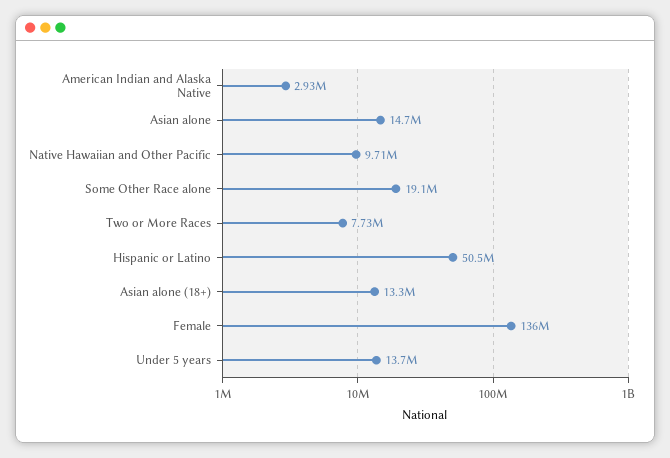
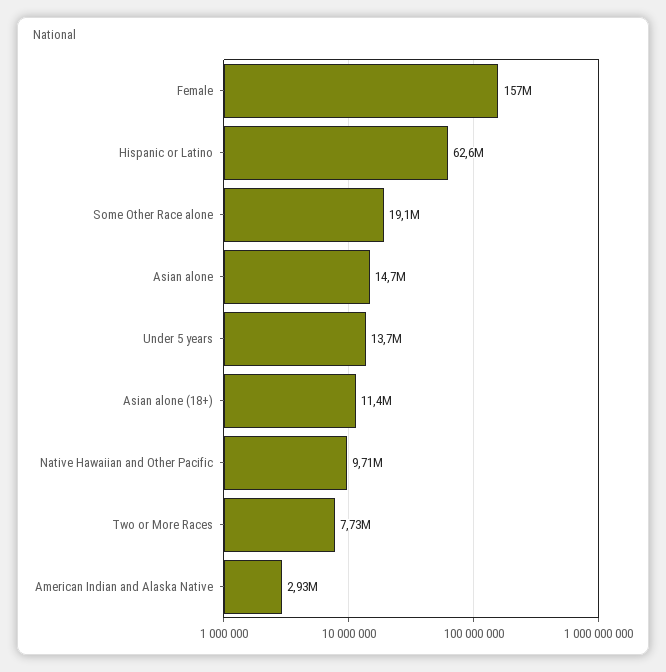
Hispanic or Latino: 50500000 -> 62600000
Asian alone (18+): 13300000 -> 11400000
Female: 136000000 -> 157000000

